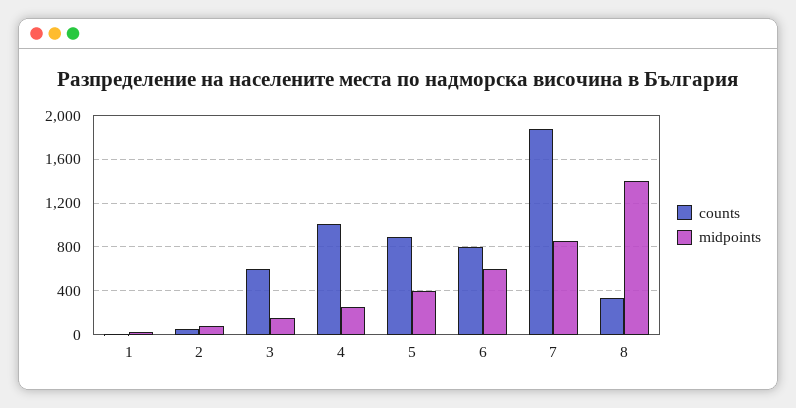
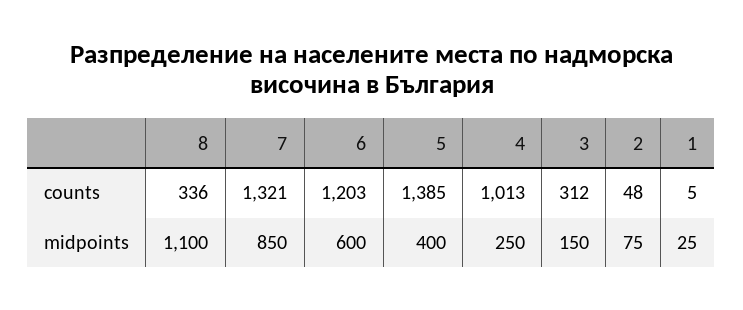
counts, 3: 600 -> 312
counts, 5: 900 -> 1385
counts, 6: 800 -> 1203
counts, 7: 1900 -> 1321
midpoints, 8: 1400 -> 1100

